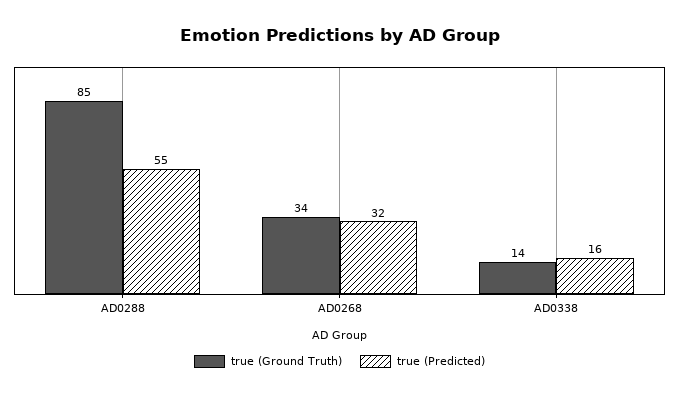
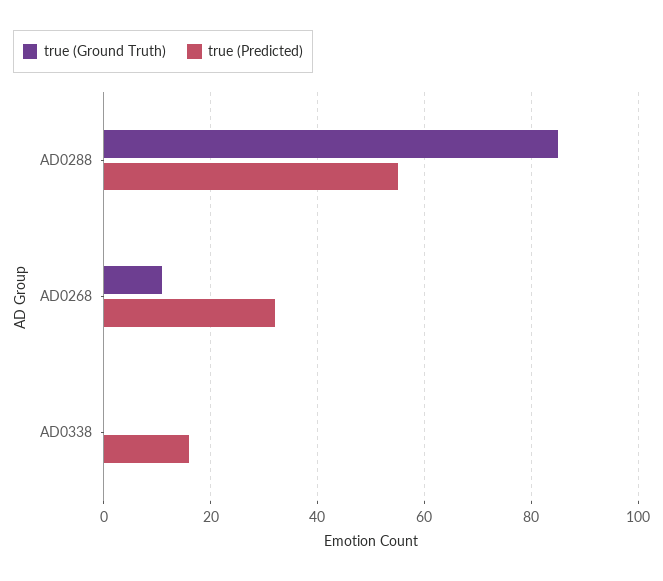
true (Ground Truth), AD0268: 34 -> 10
true (Ground Truth), AD0338: 14 -> 0

